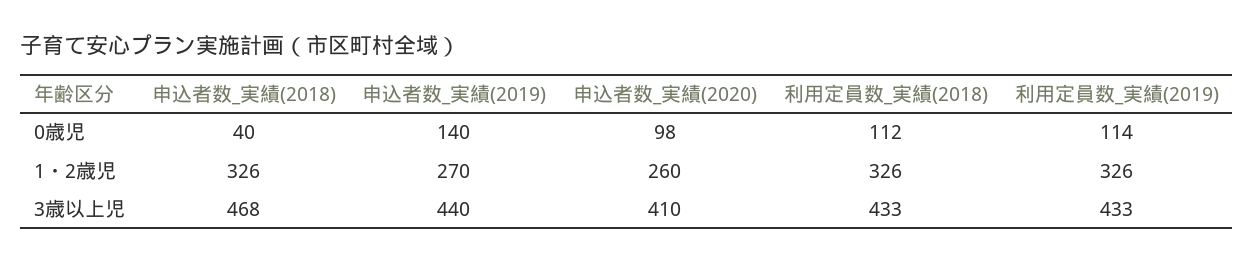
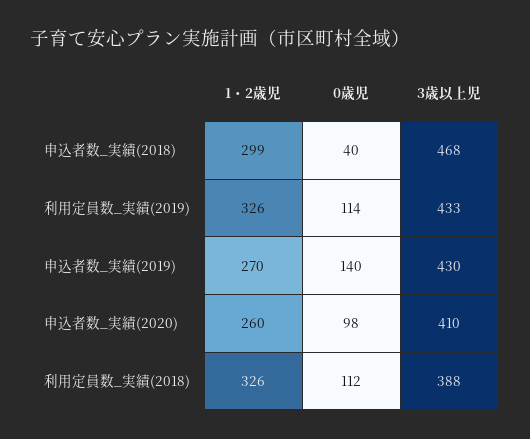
申込者数_実績(2018), 1・2歳児: 326 -> 299
申込者数_実績(2019), 3歳以上児: 440 -> 430
利用定員数_実績(2018), 3歳以上児: 433 -> 388

